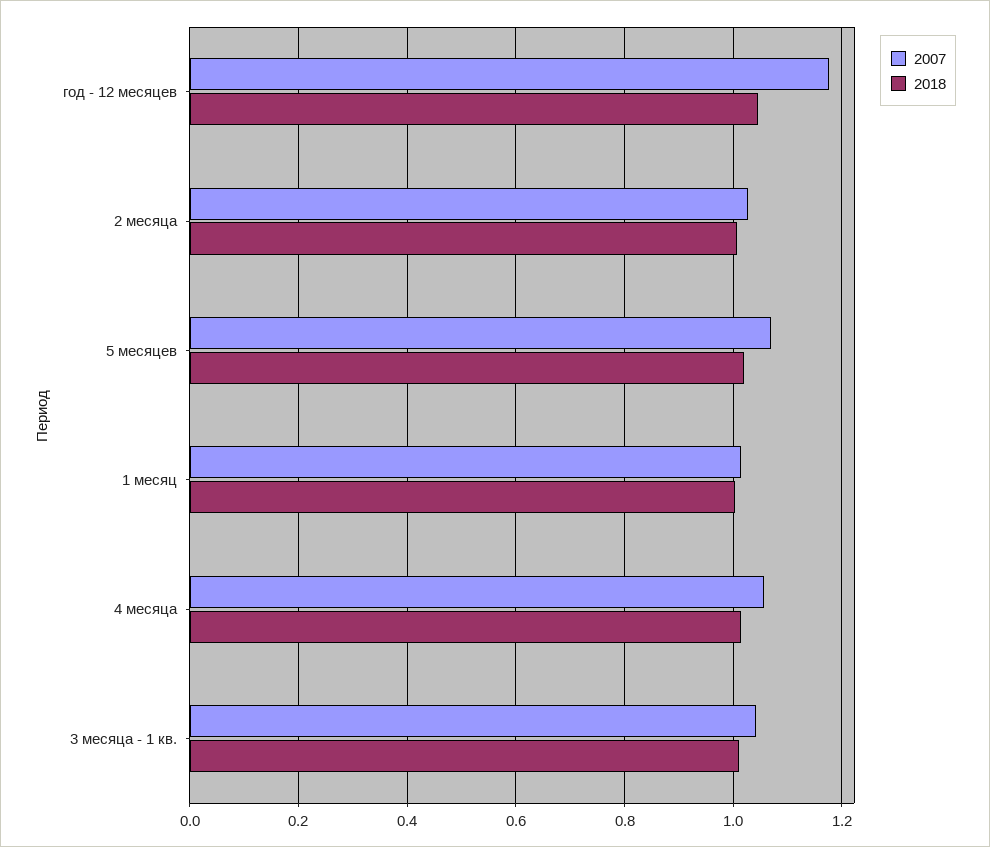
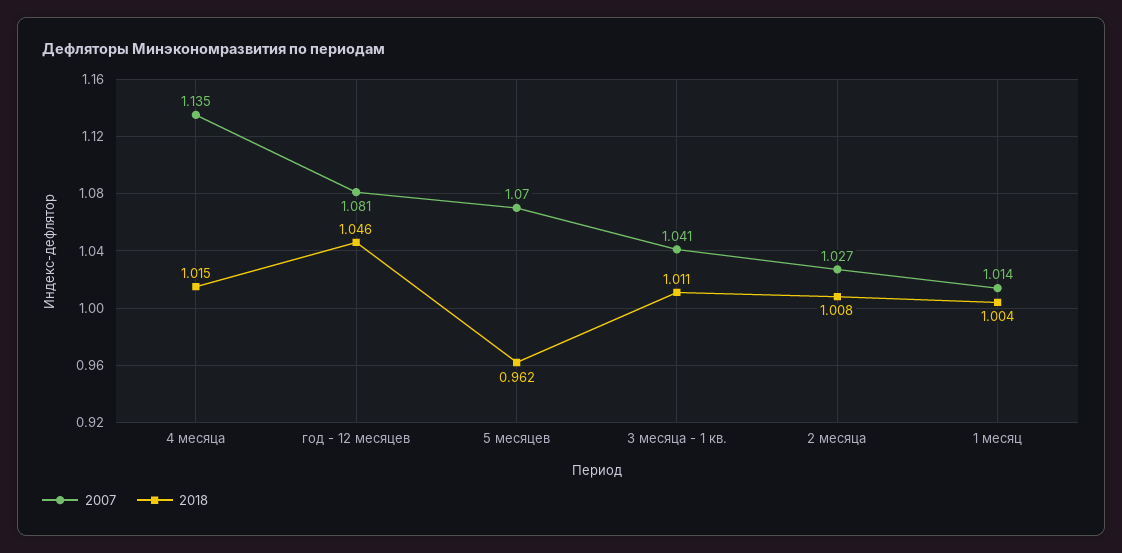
2007, год - 12 месяцев: 1.18 -> 1.081
2018, 5 месяцев: 1.02 -> 0.962
2007, 4 месяца: 1.06 -> 1.135

